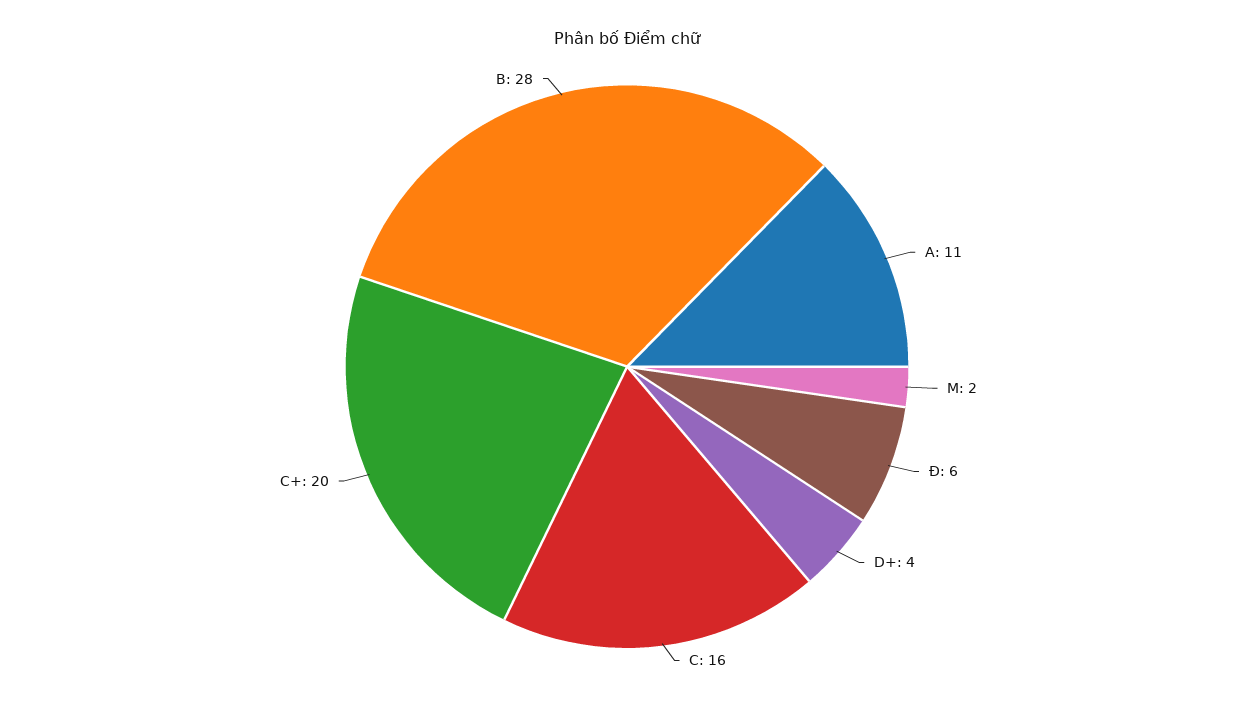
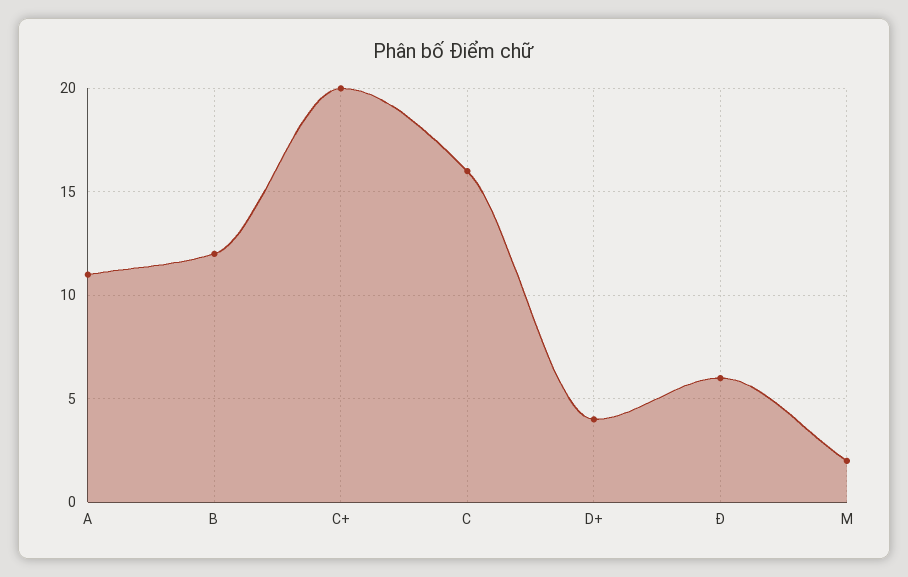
B: 28 -> 12

